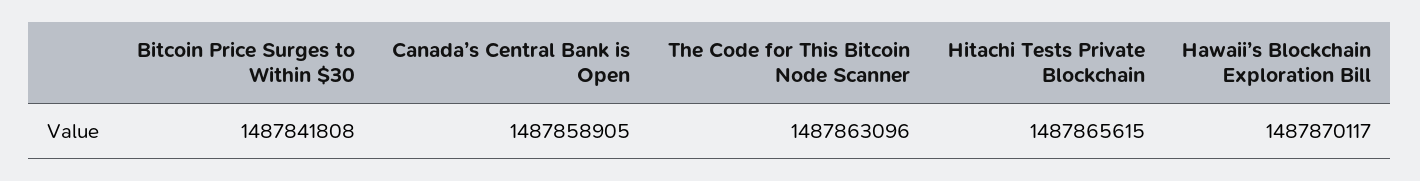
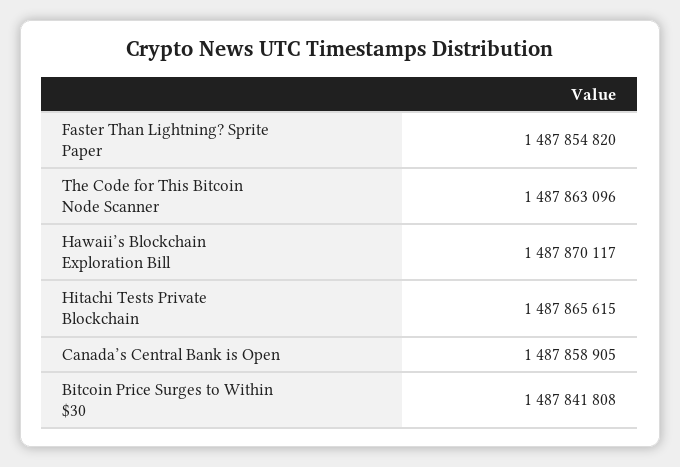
Faster Than Lightning? Sprite Paper: none -> 1487854820

